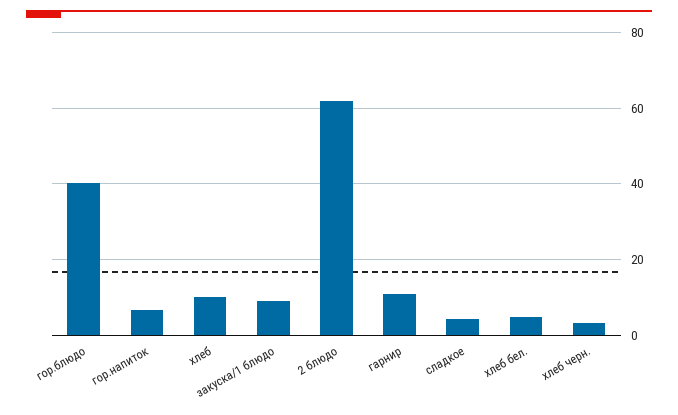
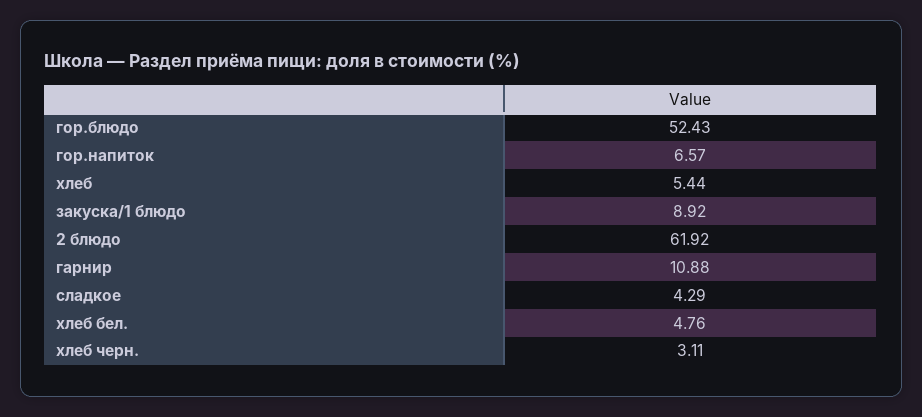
гор.блюдо: 40 -> 52.43
хлеб: 10 -> 5.44

